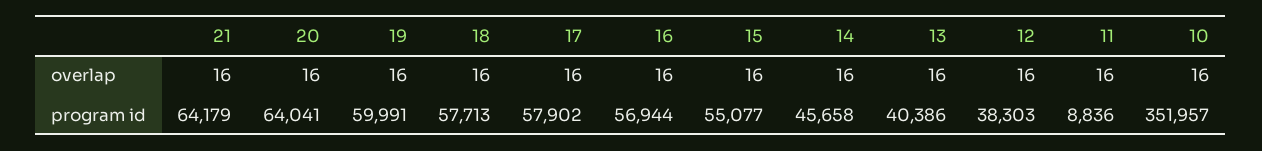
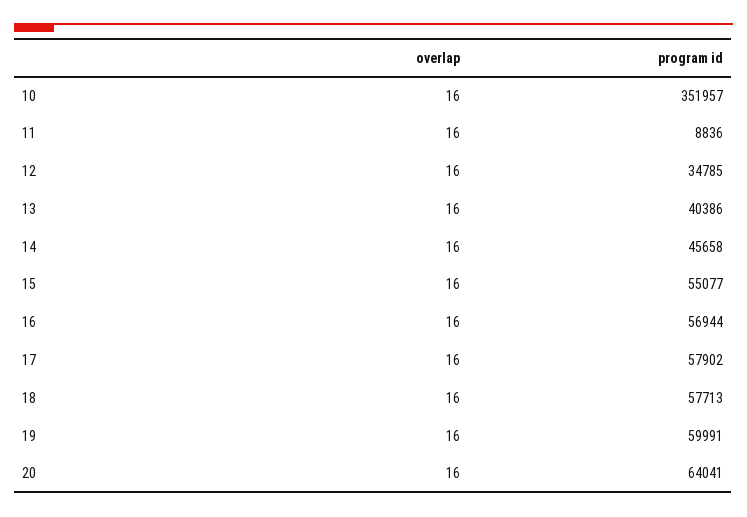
21, overlap: 16 -> none
21, program id: 64179 -> none
12, program id: 38303 -> 34785

